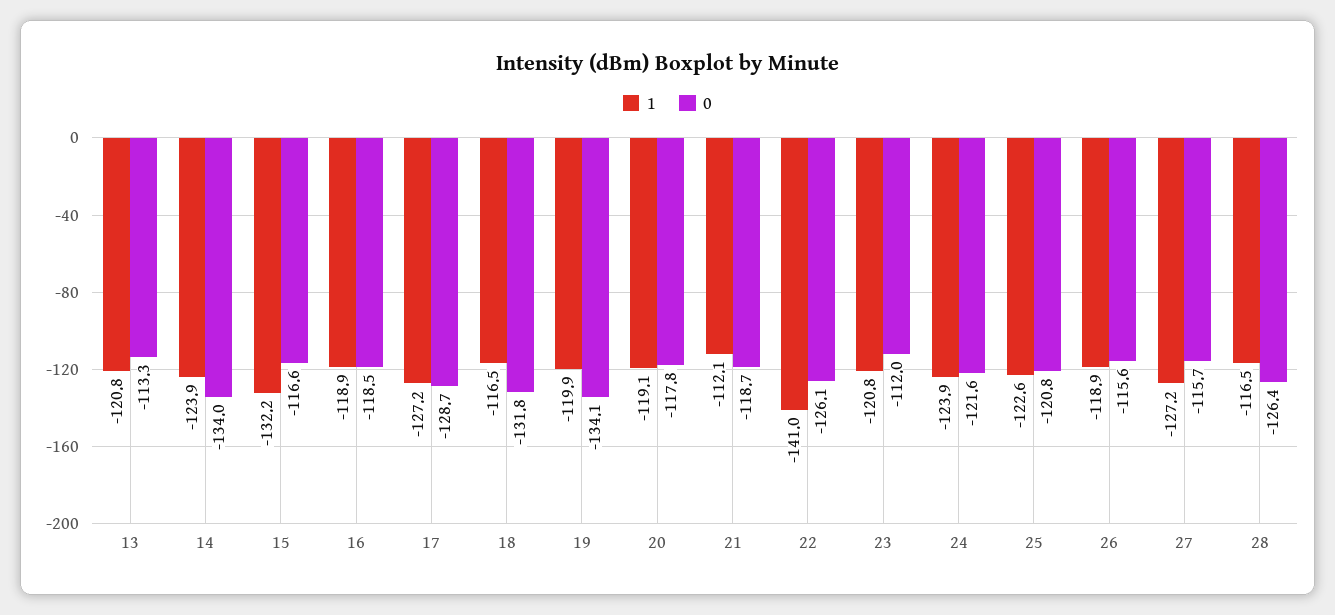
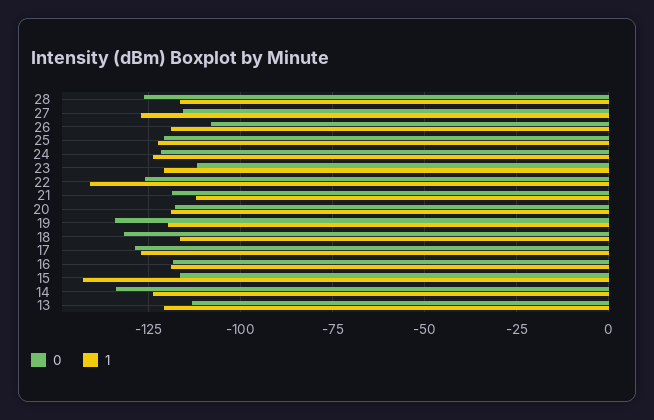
1, 15: -132.2 -> -142.5
0, 26: -115.6 -> -107.5

